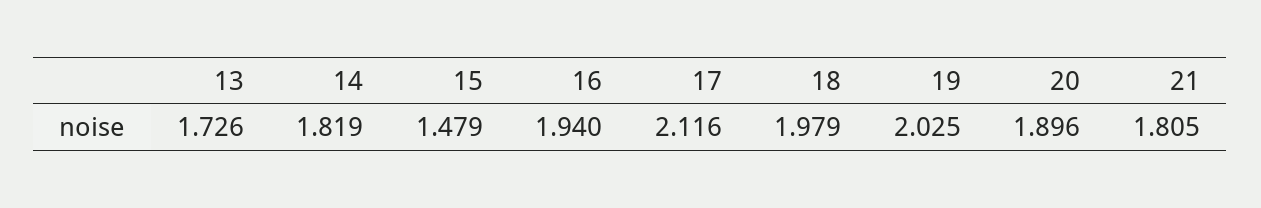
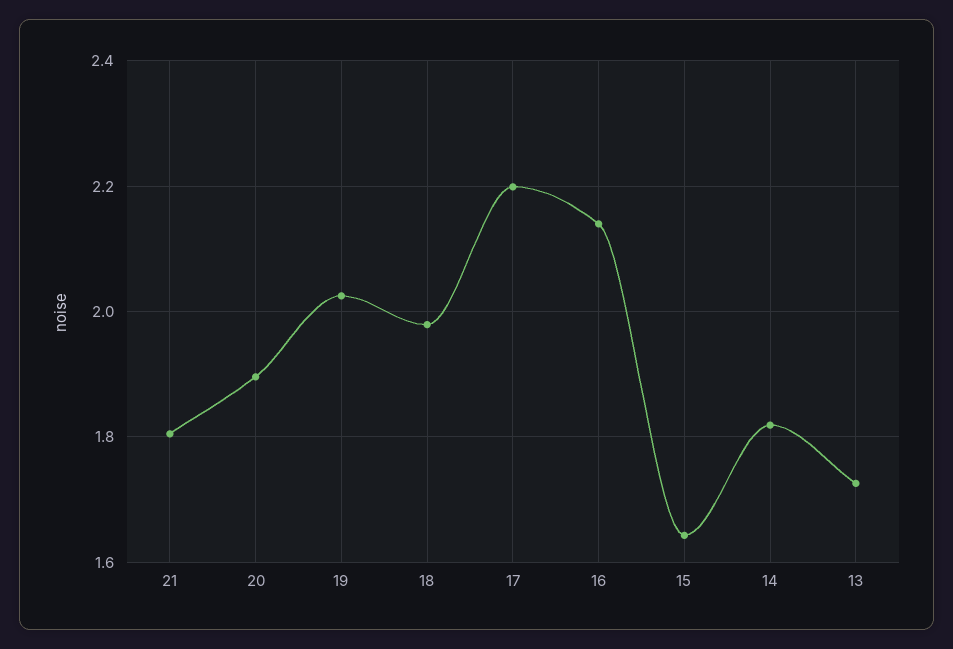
15: 1.479 -> 1.64
16: 1.94 -> 2.14
17: 2.116 -> 2.2

